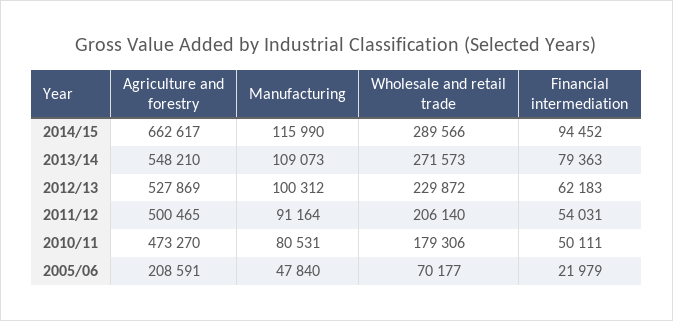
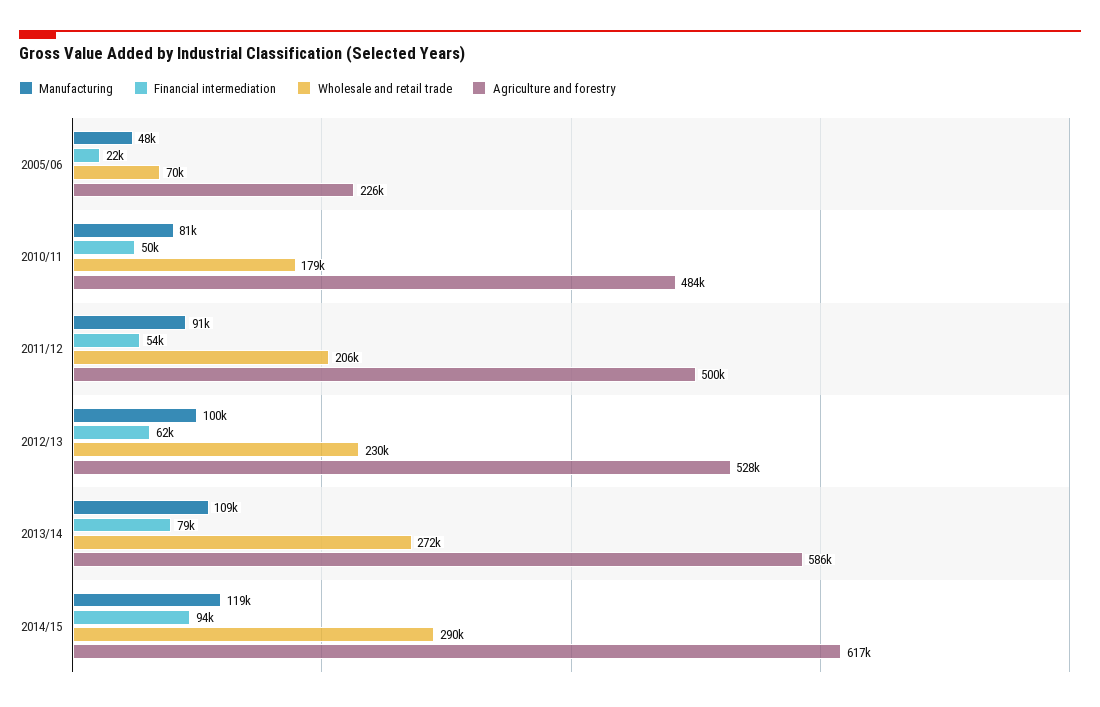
Agriculture and forestry, 2014/15: 662617 -> 617000
Manufacturing, 2014/15: 115990 -> 119000
Agriculture and forestry, 2013/14: 548210 -> 586000
Agriculture and forestry, 2010/11: 473270 -> 484000
Agriculture and forestry, 2005/06: 208591 -> 226000

